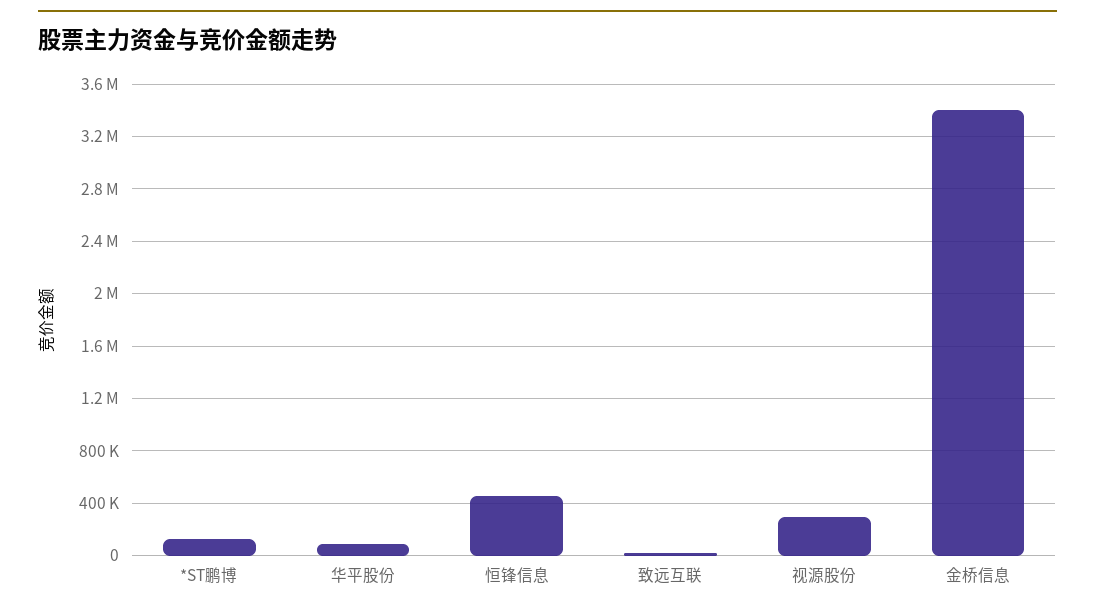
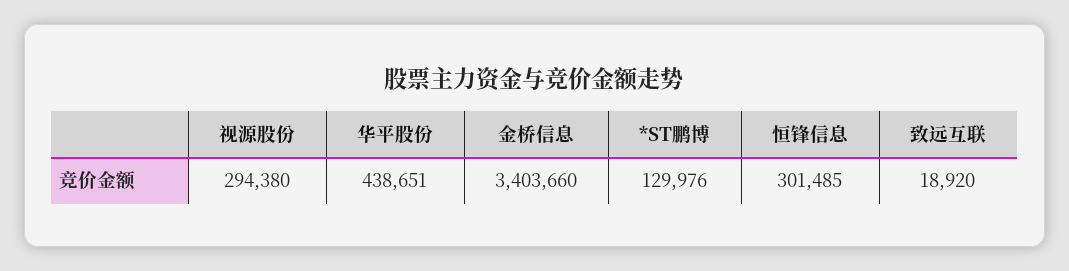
华平股份: 100000 -> 438651
恒锋信息: 450000 -> 301485

